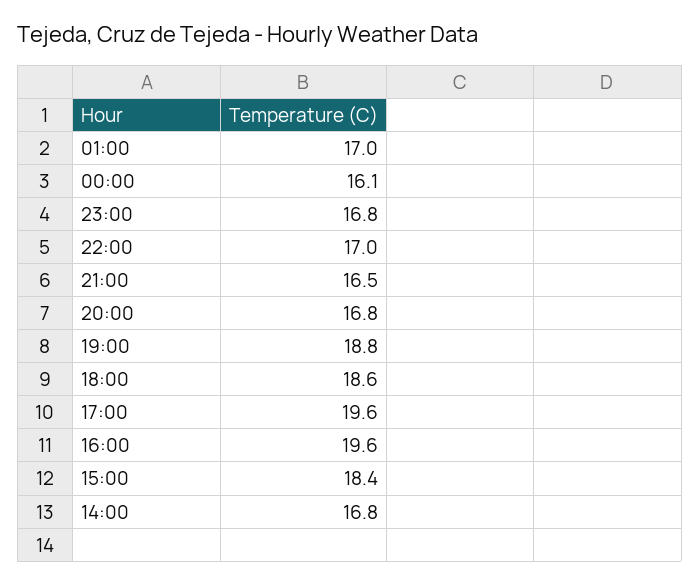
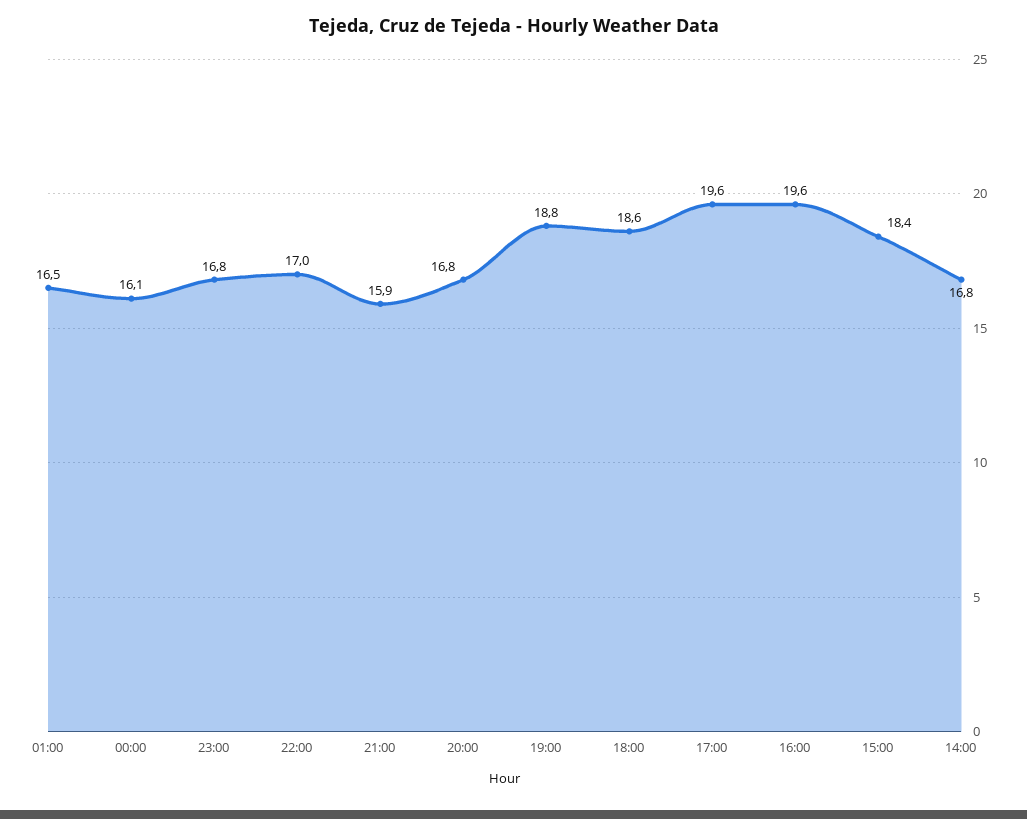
01:00: 17 -> 16.5
21:00: 16.5 -> 15.9

